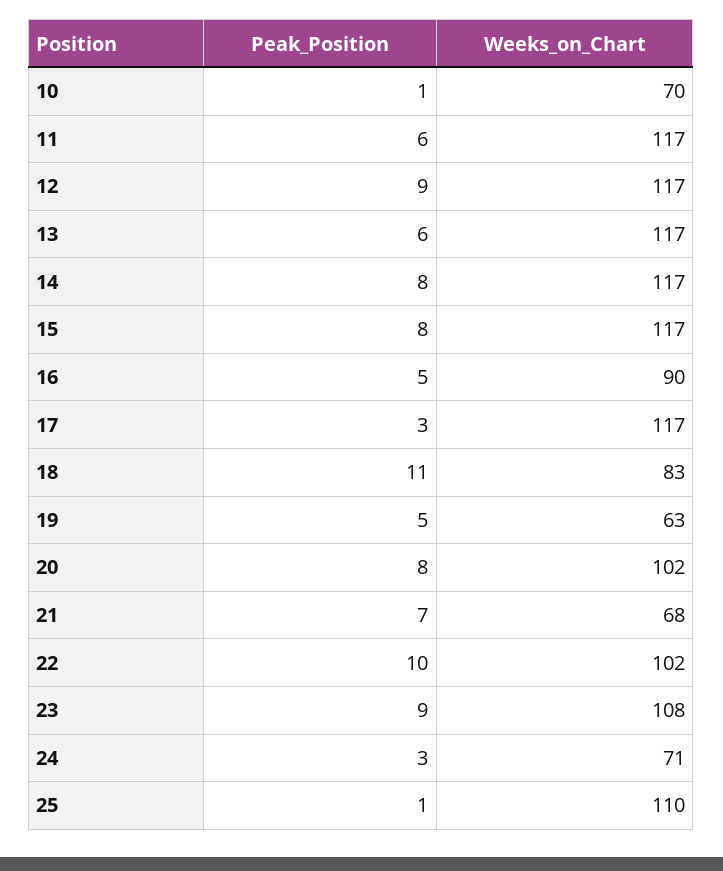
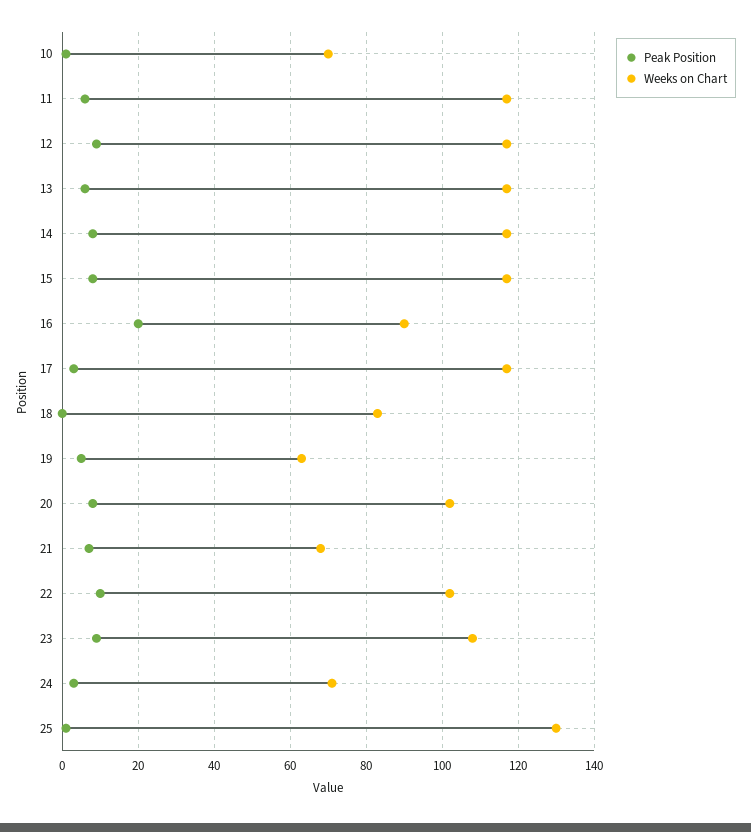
Peak_Position, 16: 5 -> 20
Peak_Position, 18: 11 -> 0
Weeks_on_Chart, 25: 110 -> 130

